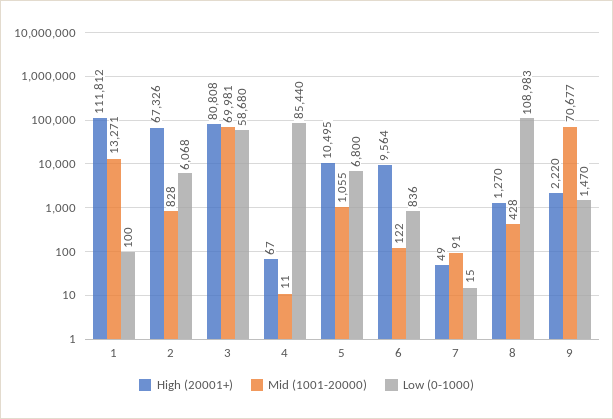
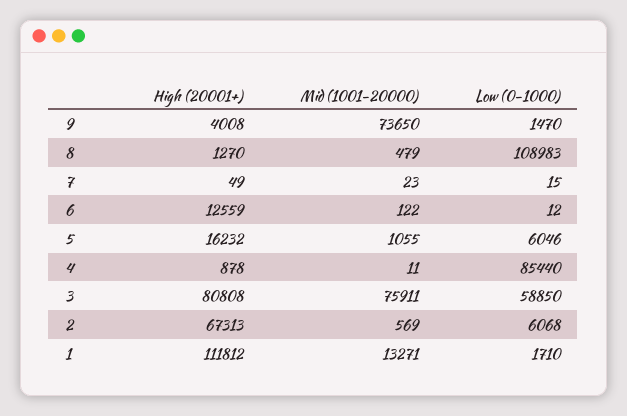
Low (0-1000), 1: 100 -> 1710
High (20001+), 2: 67326 -> 67313
Mid (1001-20000), 2: 828 -> 569
Mid (1001-20000), 3: 69981 -> 75911
Low (0-1000), 3: 58680 -> 58850
High (20001+), 4: 67 -> 878
High (20001+), 5: 10495 -> 16232
Low (0-1000), 5: 6800 -> 6046
High (20001+), 6: 9564 -> 12559
Low (0-1000), 6: 836 -> 12
Mid (1001-20000), 7: 91 -> 23
Mid (1001-20000), 8: 428 -> 479
High (20001+), 9: 2220 -> 4008
Mid (1001-20000), 9: 70677 -> 73650

